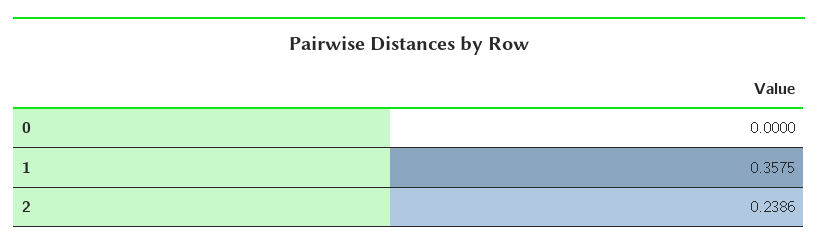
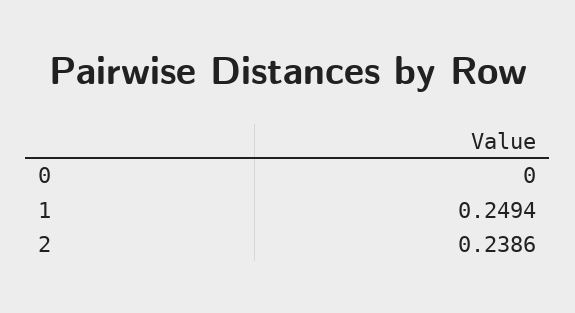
1: 0.3575 -> 0.2494

